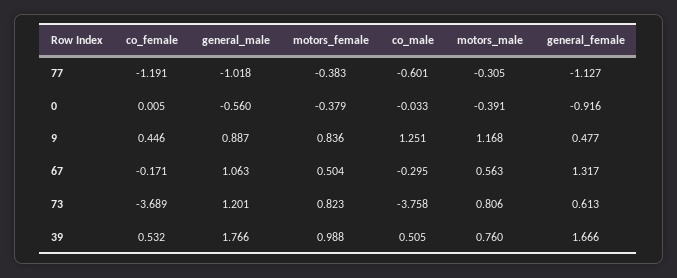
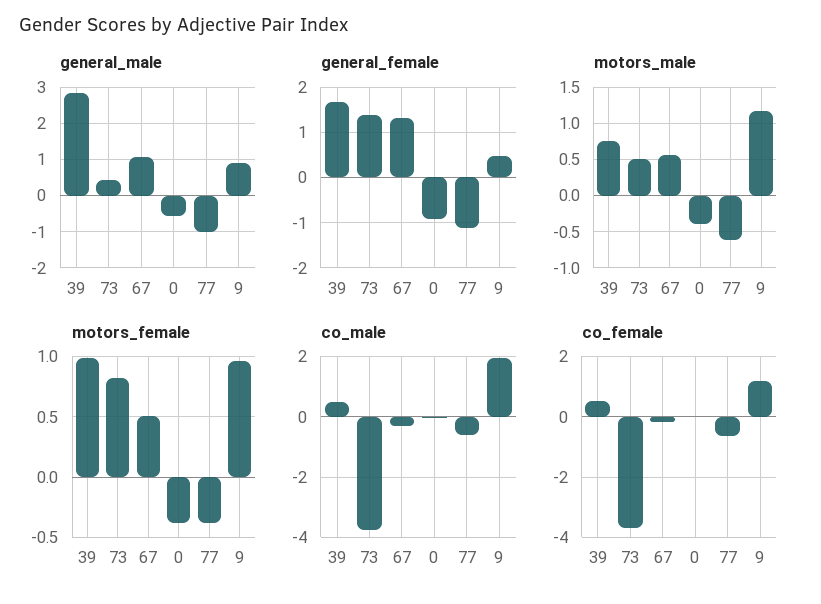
co_female, 77: -1.191 -> -0.6
motors_male, 77: -0.305 -> -0.6
co_female, 9: 0.446 -> 1.2
motors_female, 9: 0.836 -> 0.95
co_male, 9: 1.251 -> 2
general_male, 73: 1.201 -> 0.4
motors_male, 73: 0.806 -> 0.5
general_female, 73: 0.613 -> 1.4
general_male, 39: 1.766 -> 2.8

